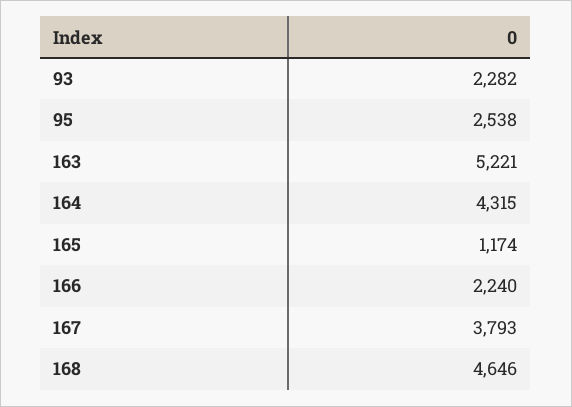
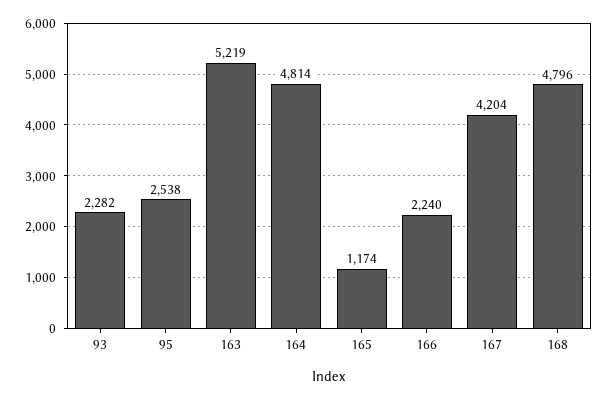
163: 5221 -> 5219
164: 4315 -> 4814
167: 3793 -> 4204
168: 4646 -> 4796

